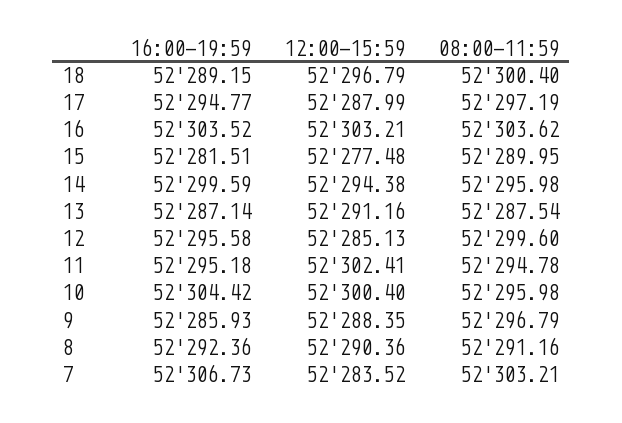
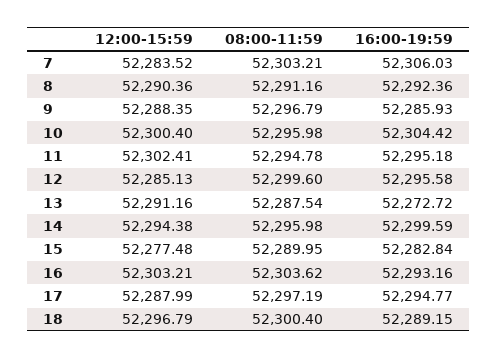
16:00-19:59, 16: 52303.52 -> 52293.16
16:00-19:59, 15: 52281.51 -> 52282.84
16:00-19:59, 13: 52287.14 -> 52272.72
16:00-19:59, 7: 52306.73 -> 52306.03

